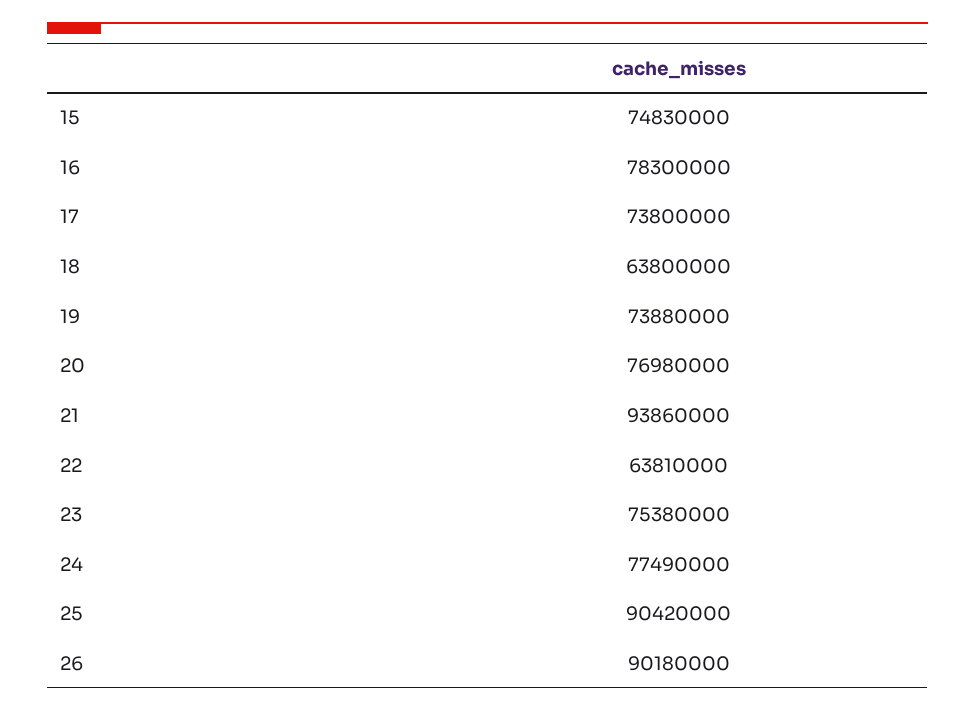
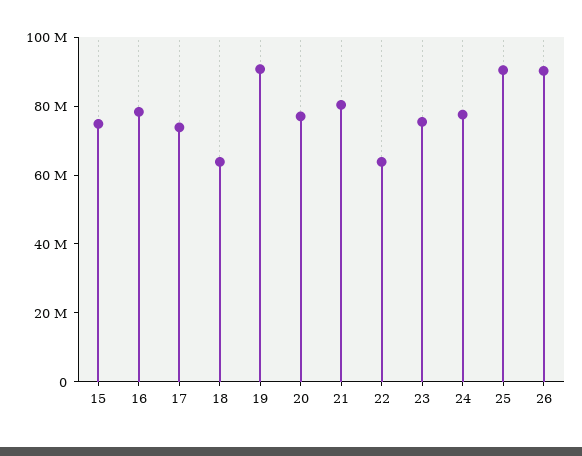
19: 73880000 -> 90000000
21: 93860000 -> 80000000

